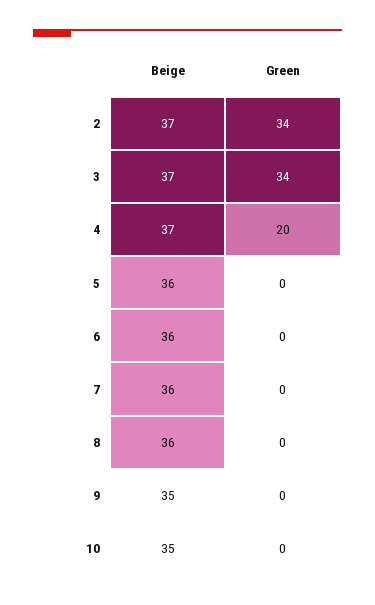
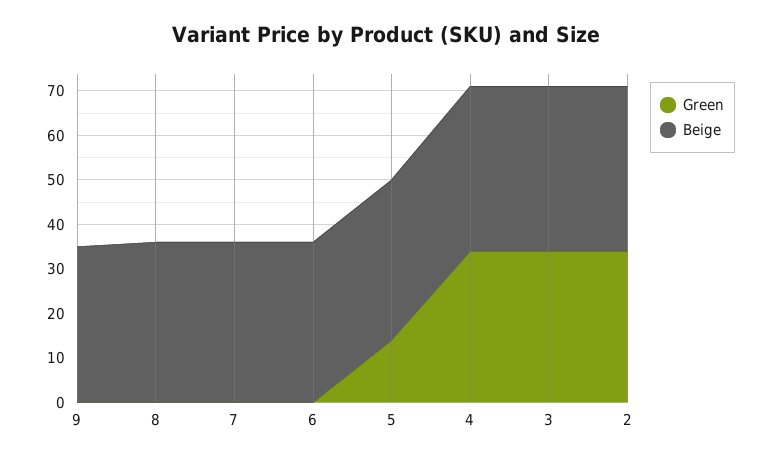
Green, 4: 20 -> 35
Green, 5: 0 -> 15
Beige, 10: 35 -> none
Green, 10: 0 -> none

